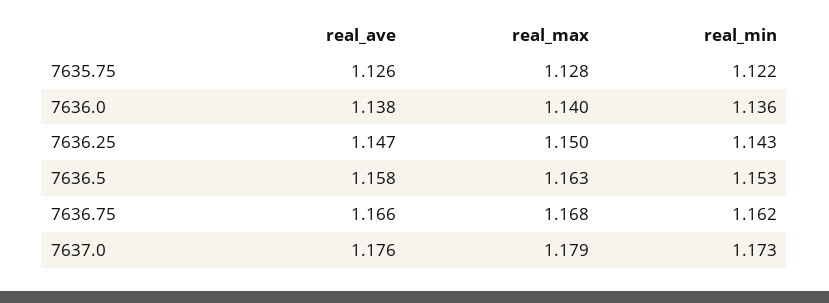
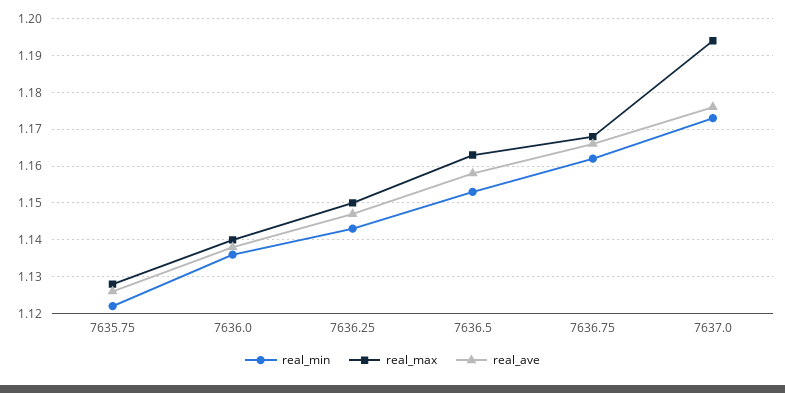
real_max, 7637.0: 1.179 -> 1.195

